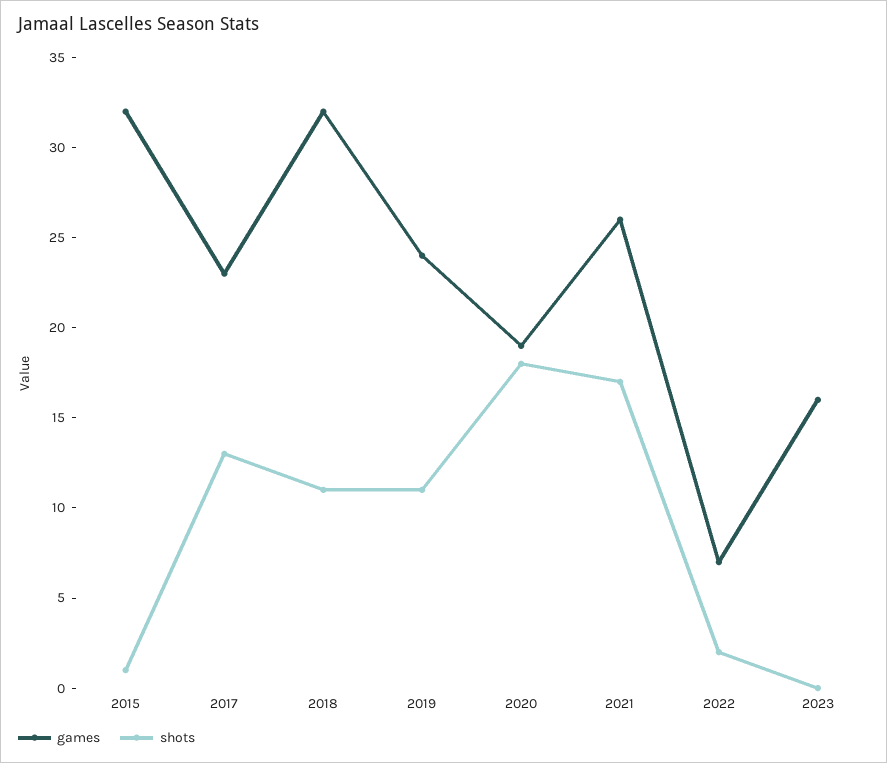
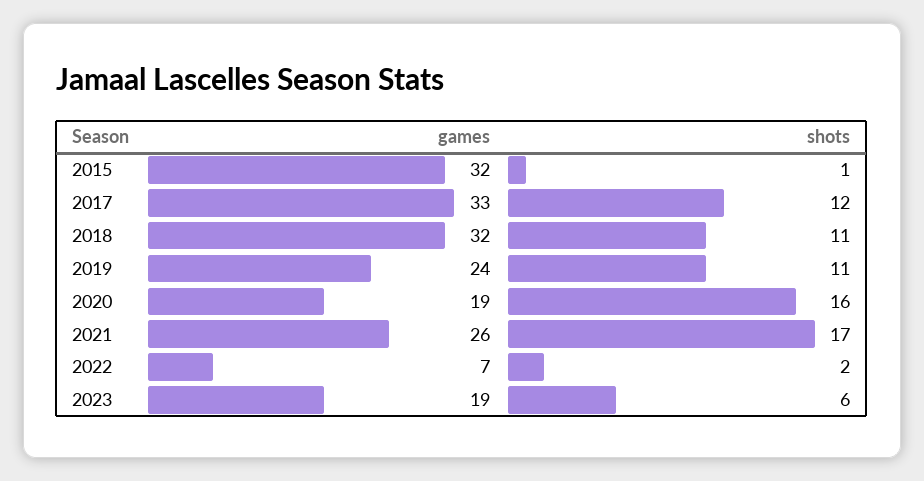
games, 2017: 23 -> 33
shots, 2017: 13 -> 12
shots, 2020: 18 -> 16
games, 2023: 16 -> 19
shots, 2023: 0 -> 6

